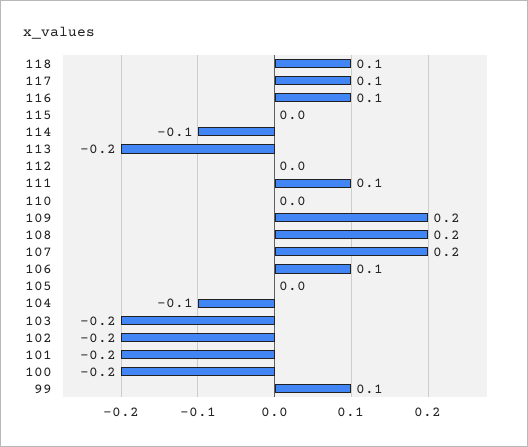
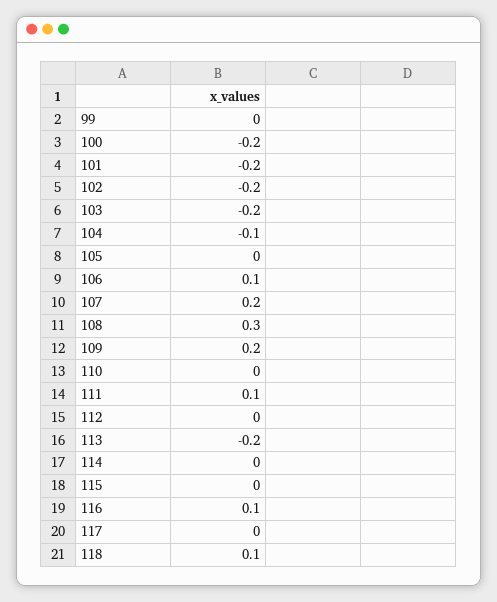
117: 0.1 -> 0
114: -0.1 -> 0
108: 0.2 -> 0.3
99: 0.1 -> 0

